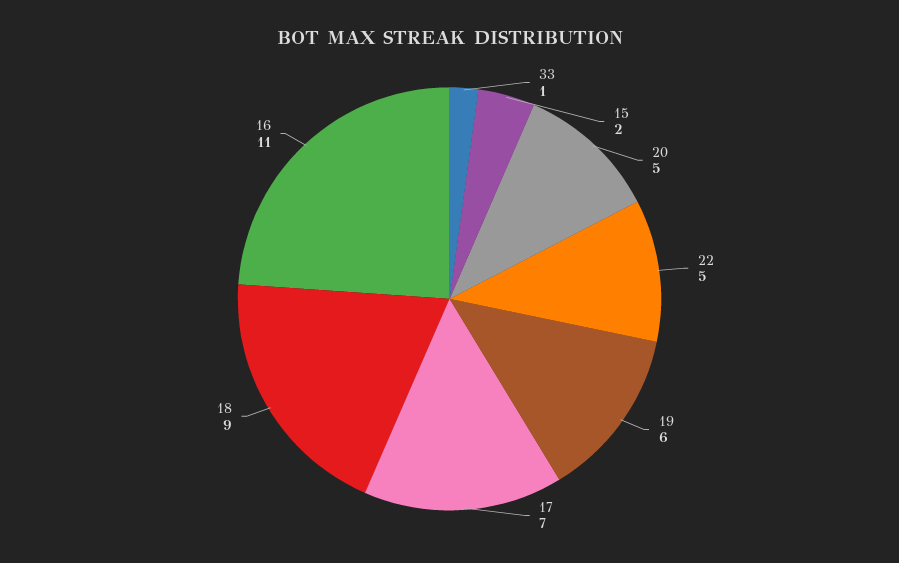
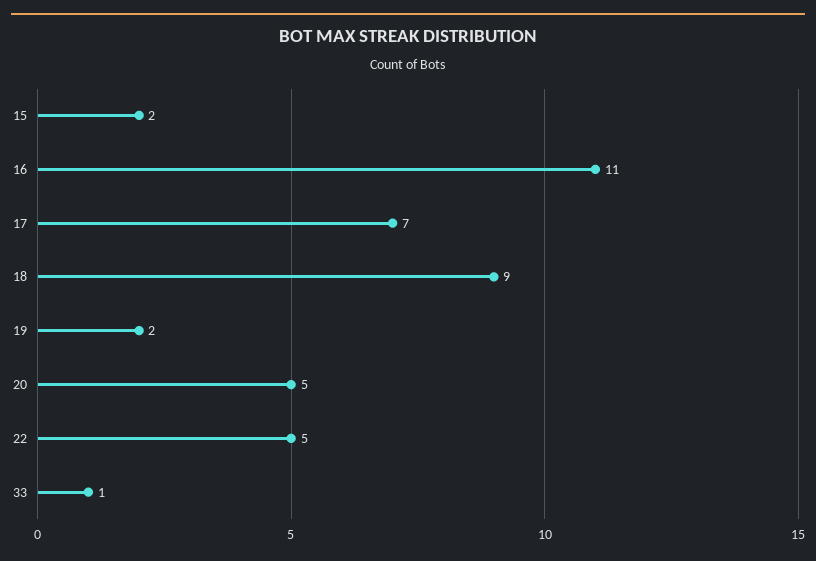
19: 6 -> 2

